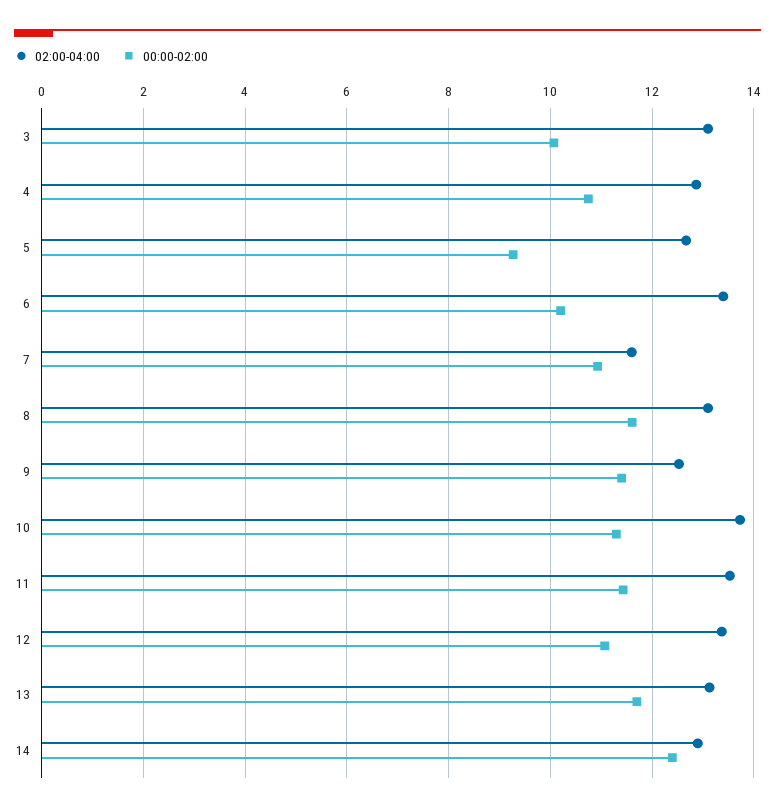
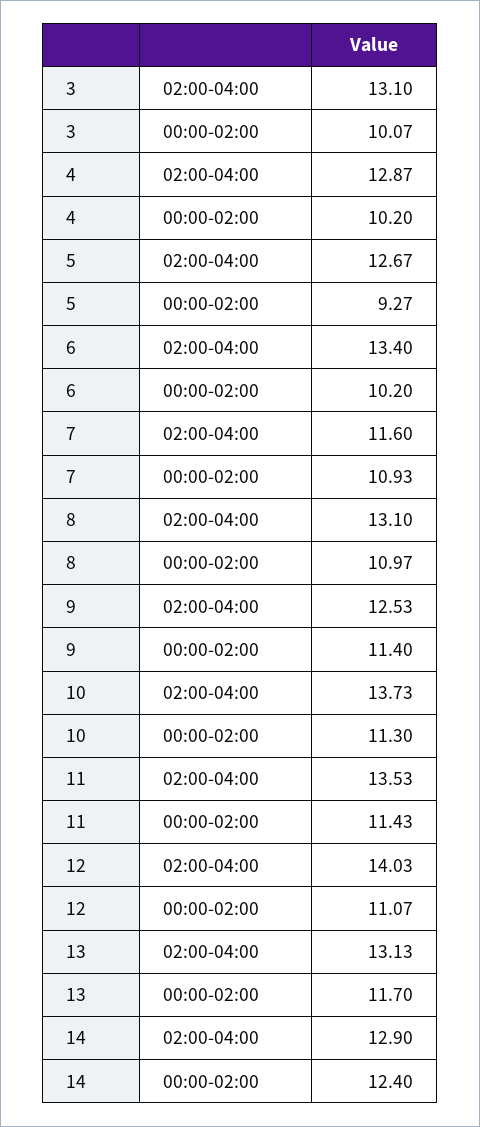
00:00-02:00, 4: 10.8 -> 10.2
00:00-02:00, 8: 11.6 -> 10.97
02:00-04:00, 12: 13.4 -> 14.03

